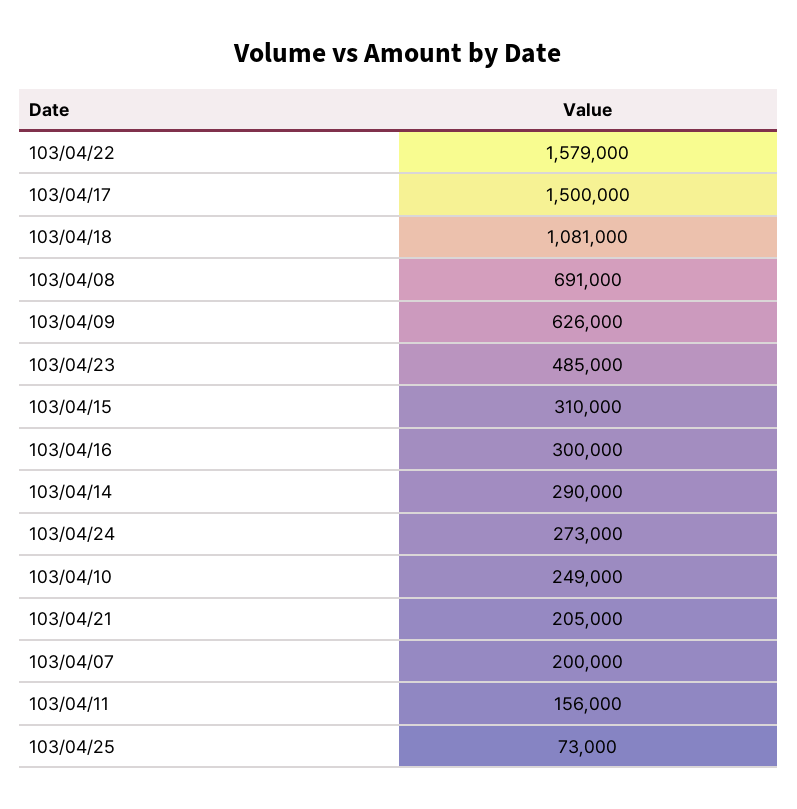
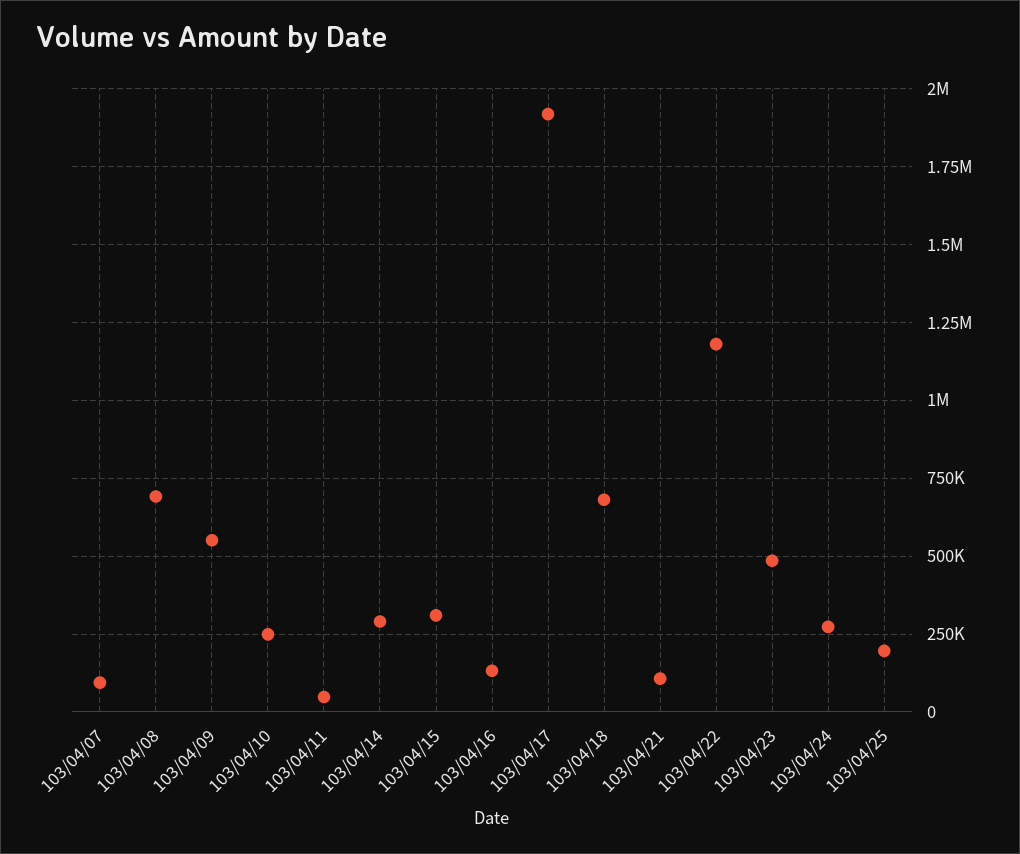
103/04/22: 1579000 -> 1175000
103/04/17: 1500000 -> 1925000
103/04/18: 1081000 -> 675000
103/04/09: 626000 -> 550000
103/04/16: 300000 -> 125000
103/04/21: 205000 -> 100000
103/04/07: 200000 -> 100000
103/04/11: 156000 -> 50000
103/04/25: 73000 -> 200000

